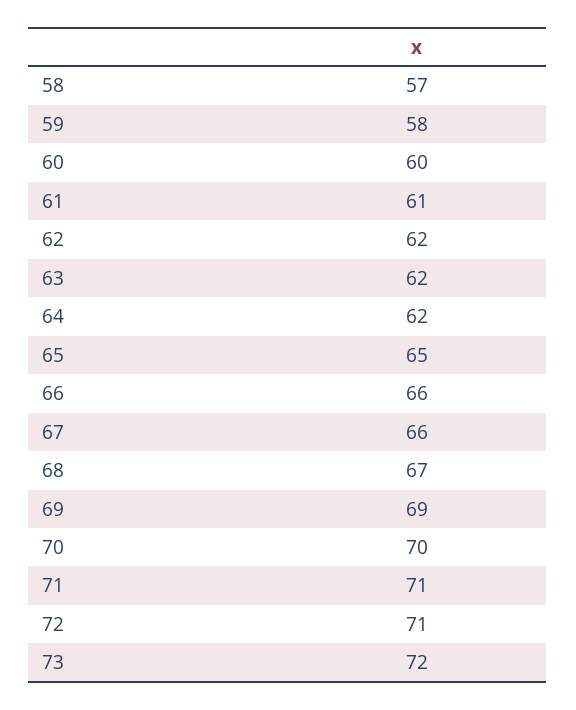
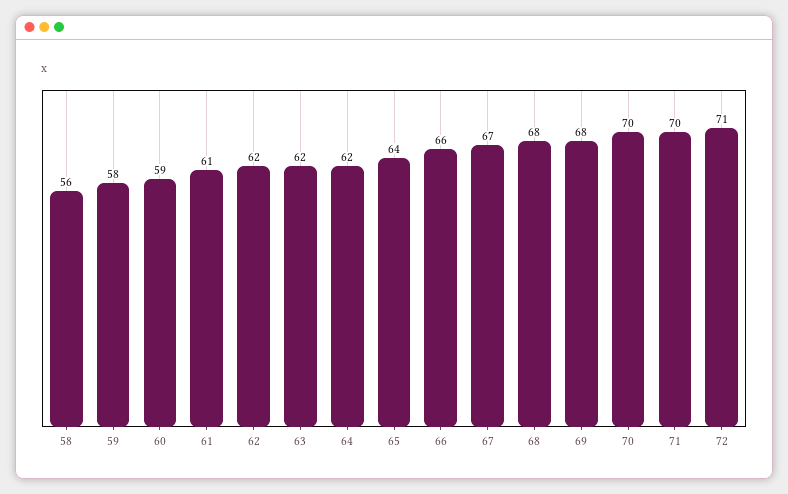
58: 57 -> 56
60: 60 -> 59
65: 65 -> 64
67: 66 -> 67
68: 67 -> 68
69: 69 -> 68
71: 71 -> 70
73: 72 -> none

